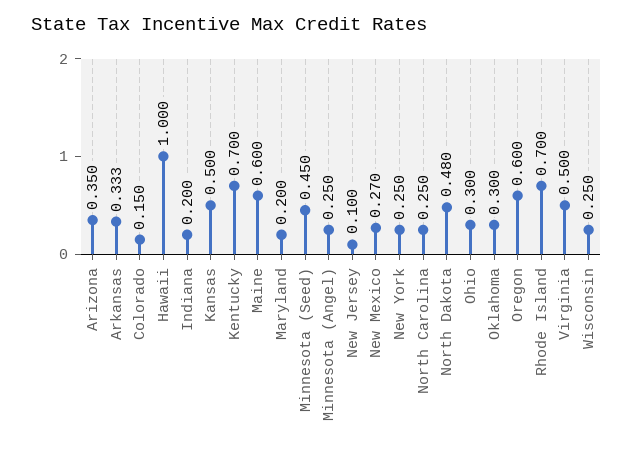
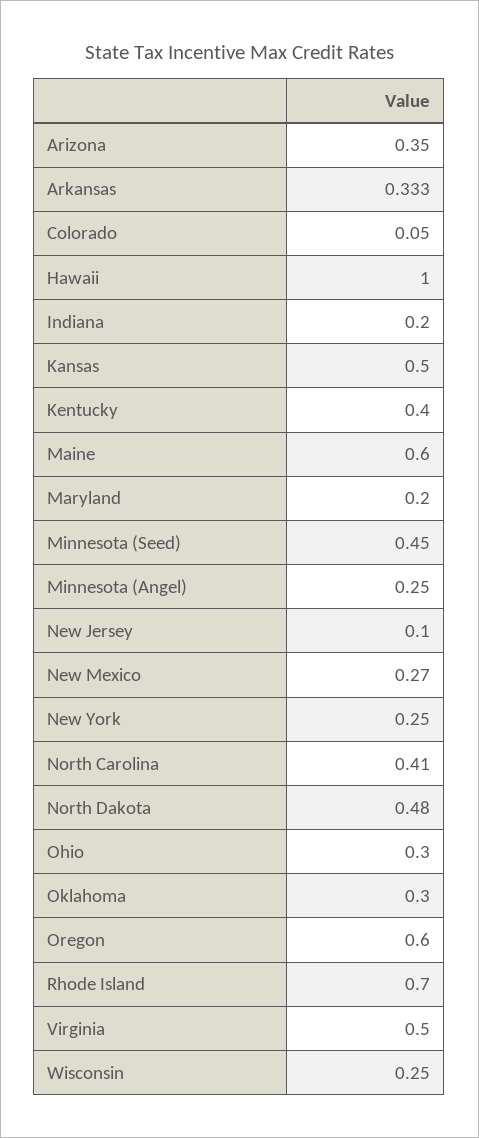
Colorado: 0.15 -> 0.05
Kentucky: 0.7 -> 0.4
North Carolina: 0.25 -> 0.41

